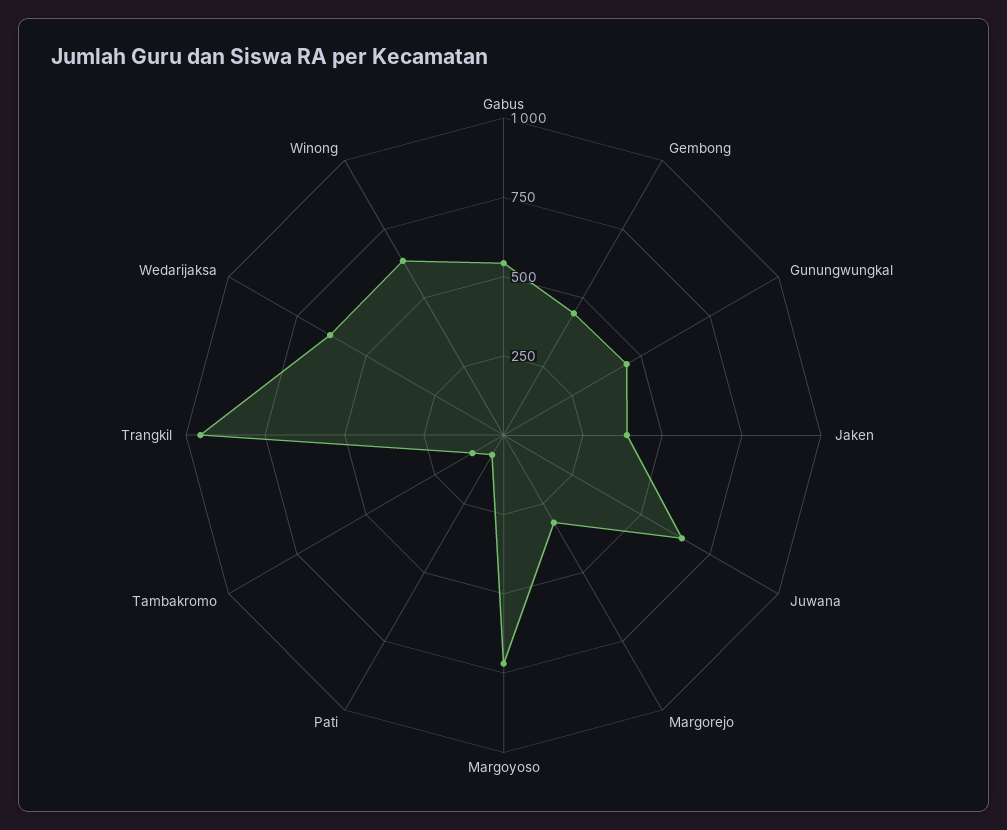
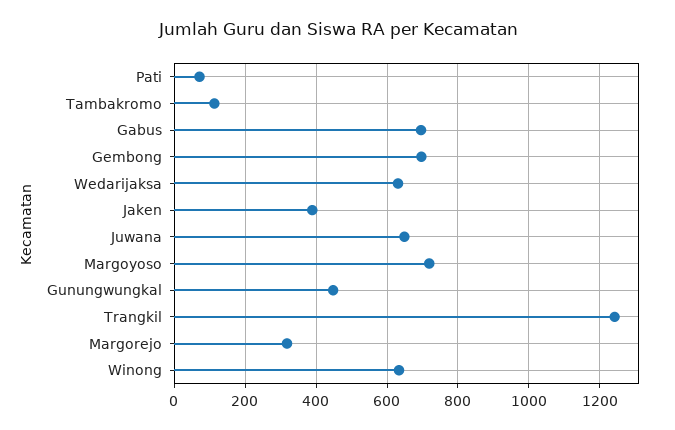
Gabus: 550 -> 700
Gembong: 450 -> 700
Trangkil: 950 -> 1240

